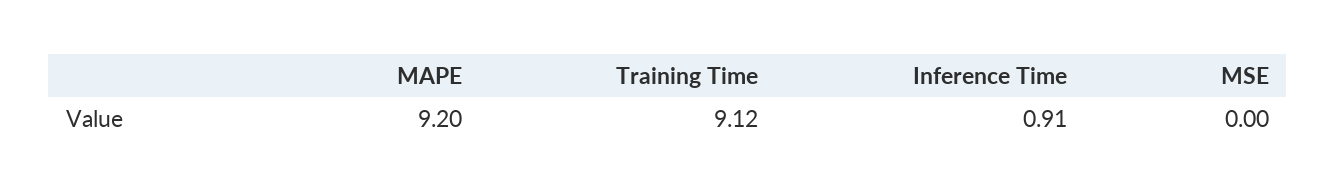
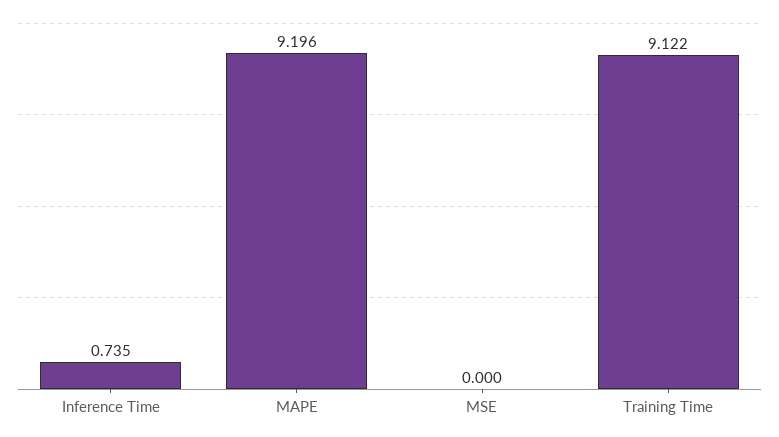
Inference Time: 0.91 -> 0.735

